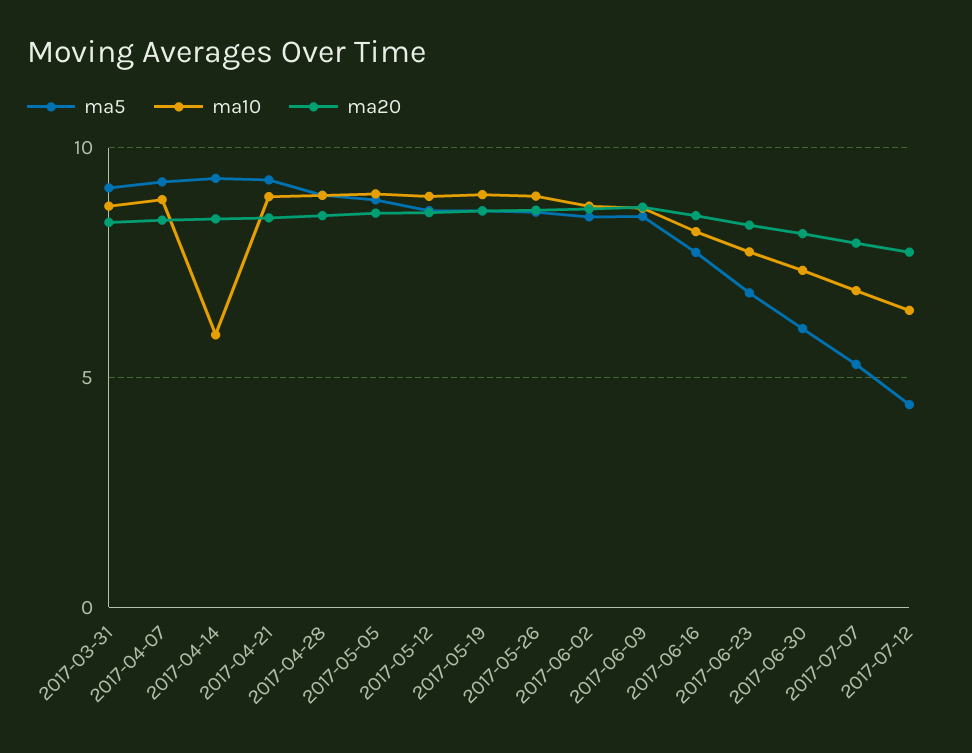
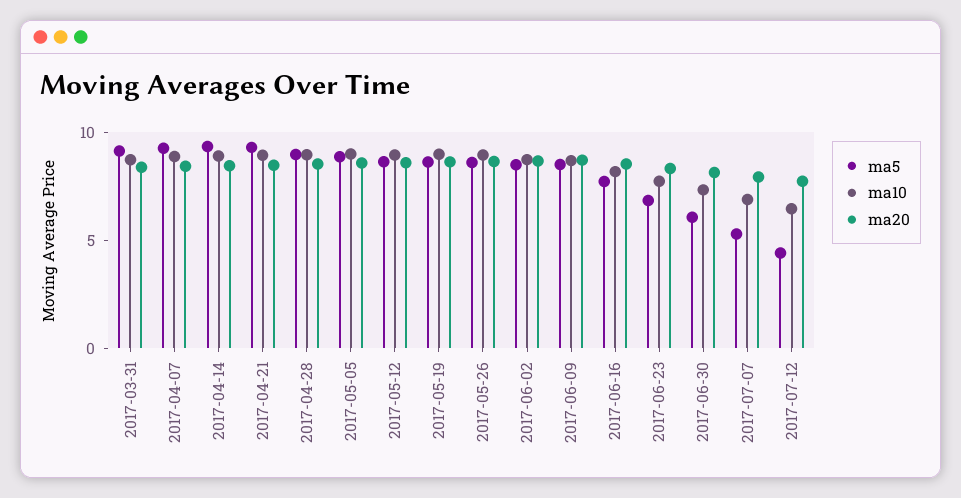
ma10, 2017-04-14: 6 -> 9

